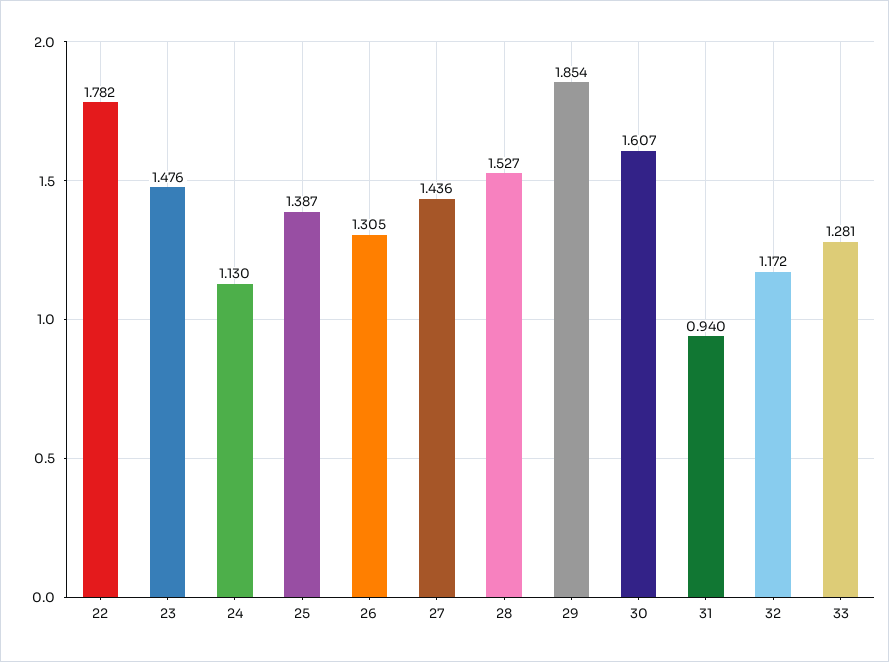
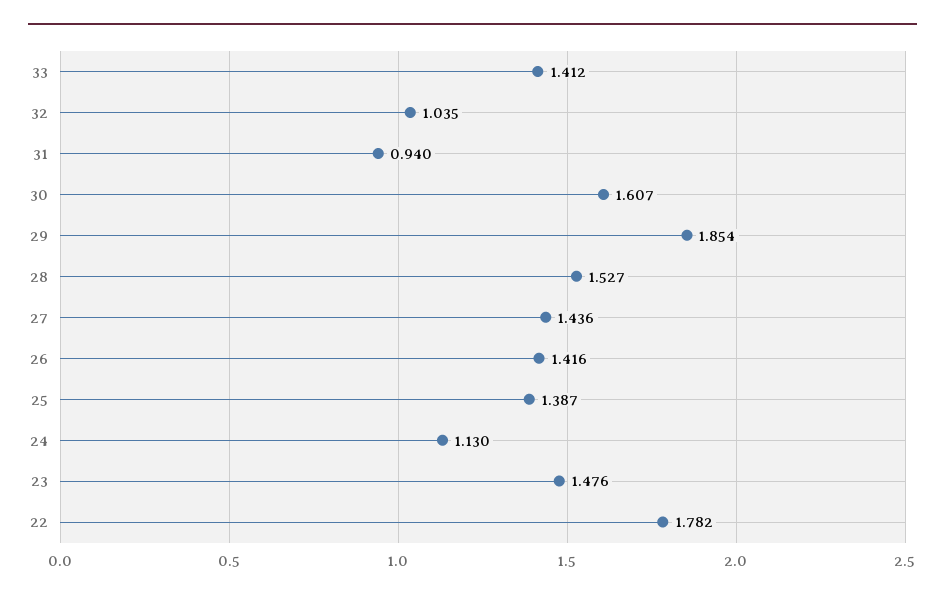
26: 1.305 -> 1.416
32: 1.172 -> 1.035
33: 1.281 -> 1.412

